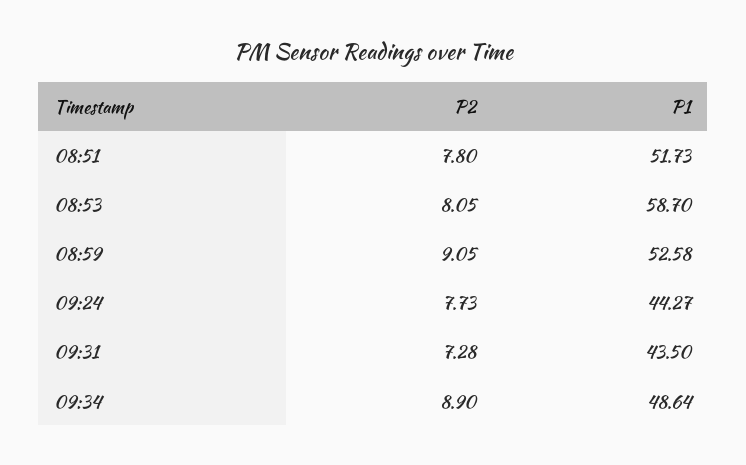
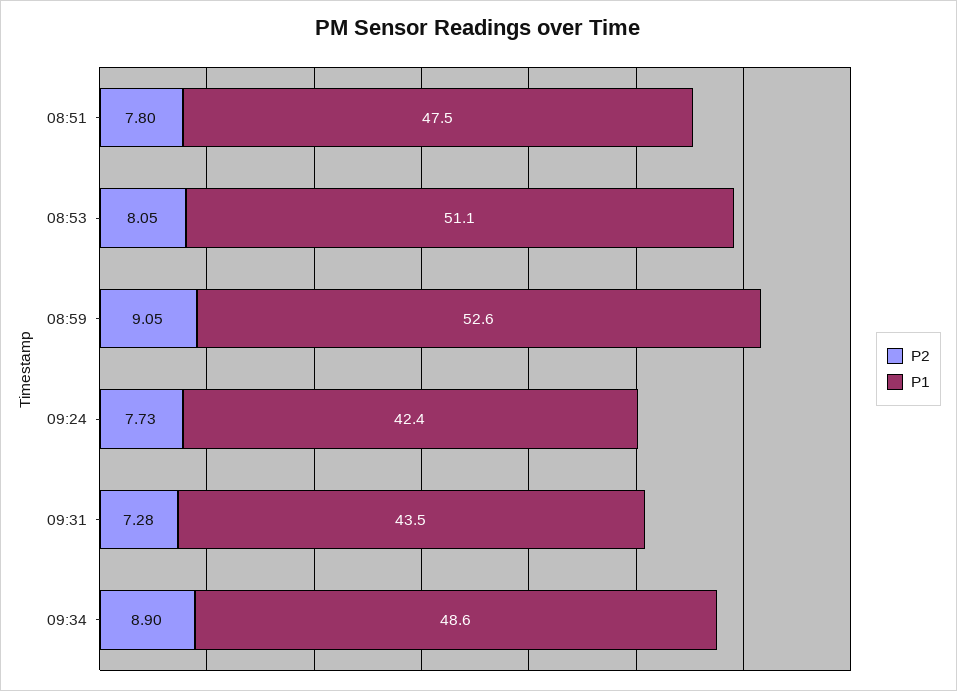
P1, 08:51: 51.73 -> 47.5
P1, 08:53: 58.7 -> 51.1
P1, 09:24: 44.27 -> 42.4

